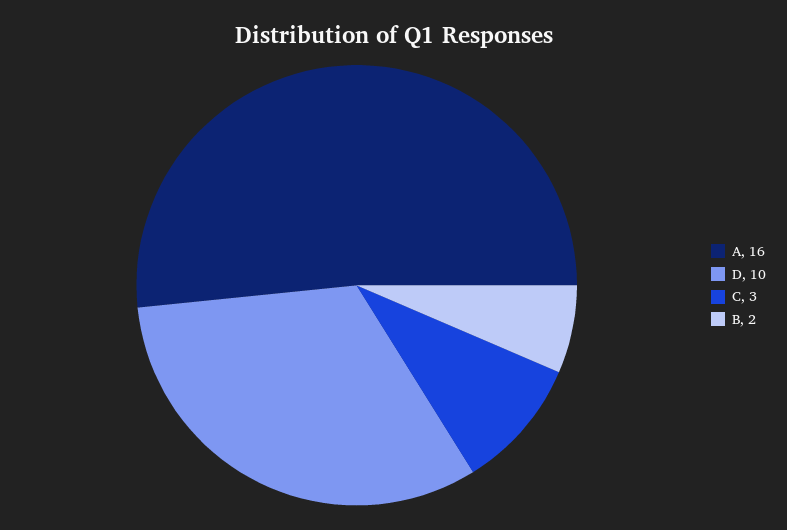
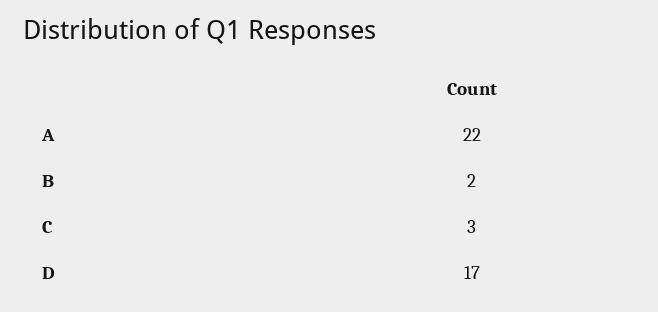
A: 16 -> 22
D: 10 -> 17

